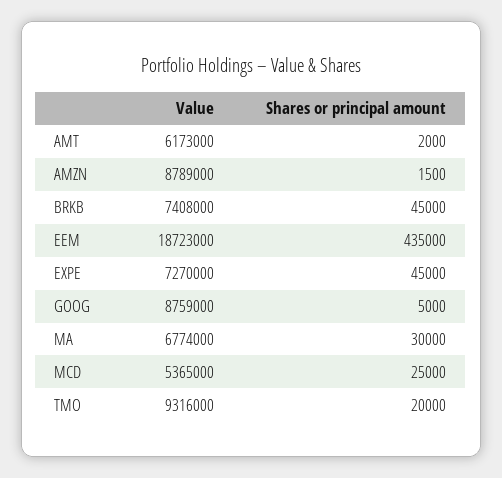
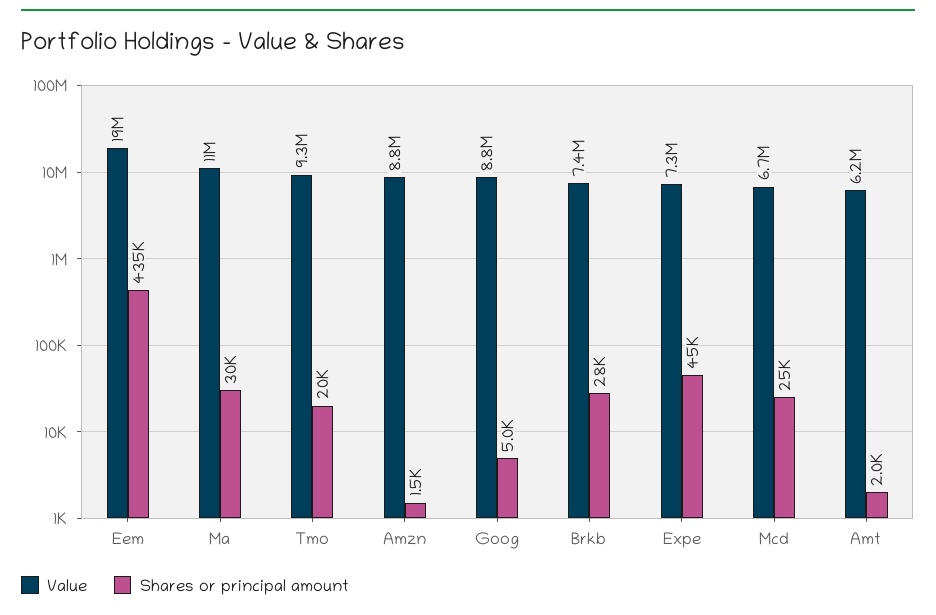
Shares or principal amount, BRKB: 45000 -> 28000
Value, MA: 6774000 -> 11000000
Value, MCD: 5365000 -> 6700000

